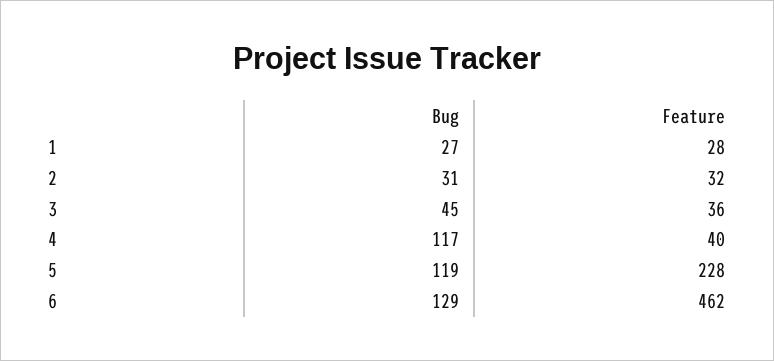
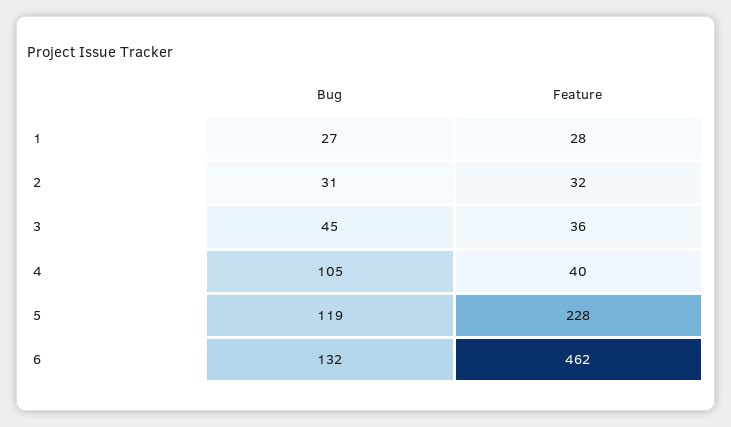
Bug, 4: 117 -> 105
Bug, 6: 129 -> 132

